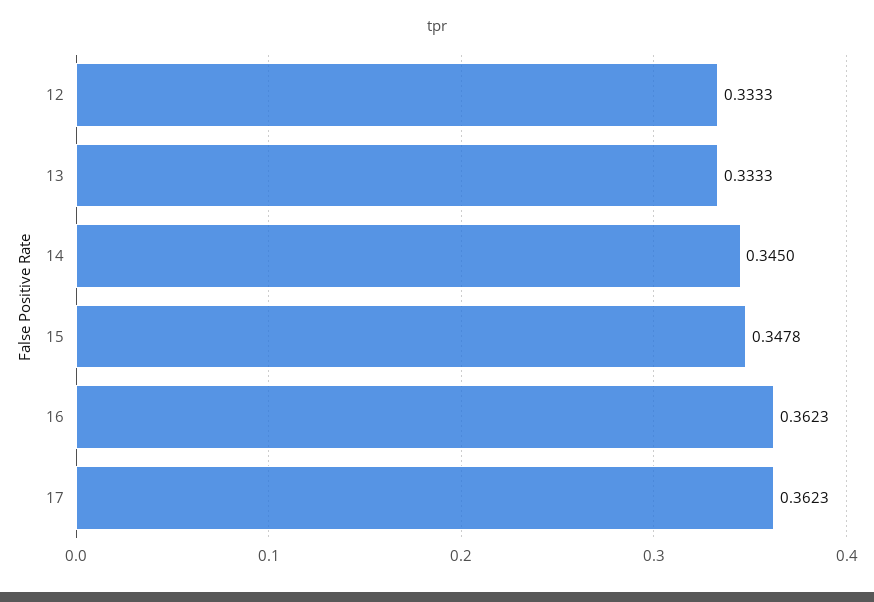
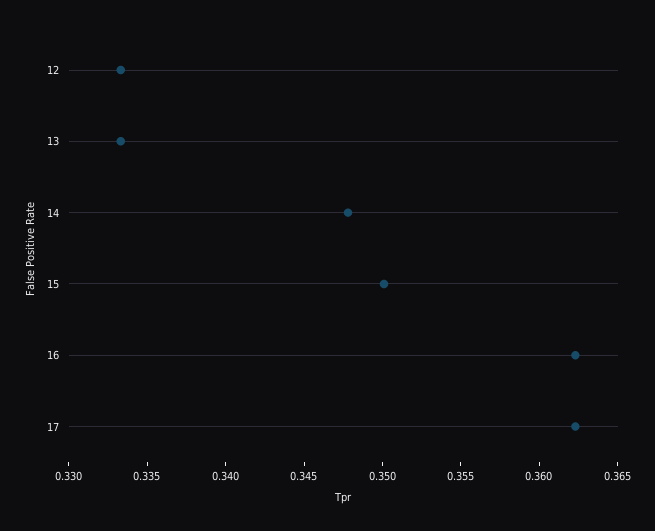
14: 0.345 -> 0.348
15: 0.3478 -> 0.35

